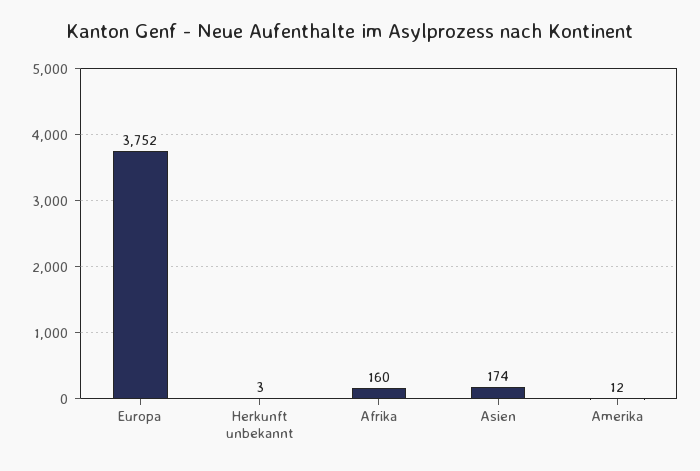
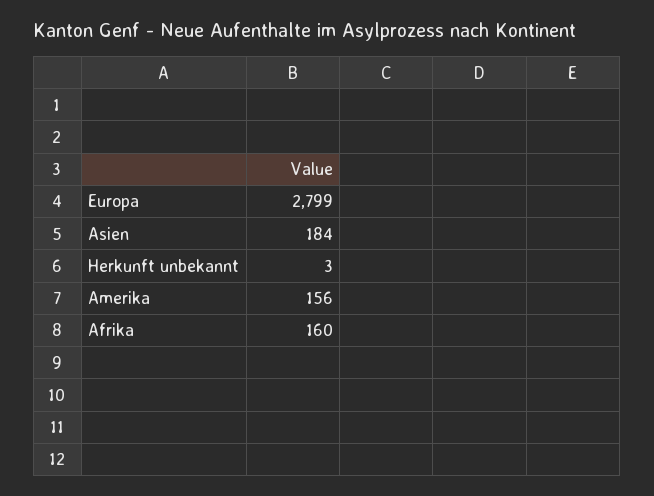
Europa: 3752 -> 2799
Asien: 174 -> 184
Amerika: 12 -> 156

